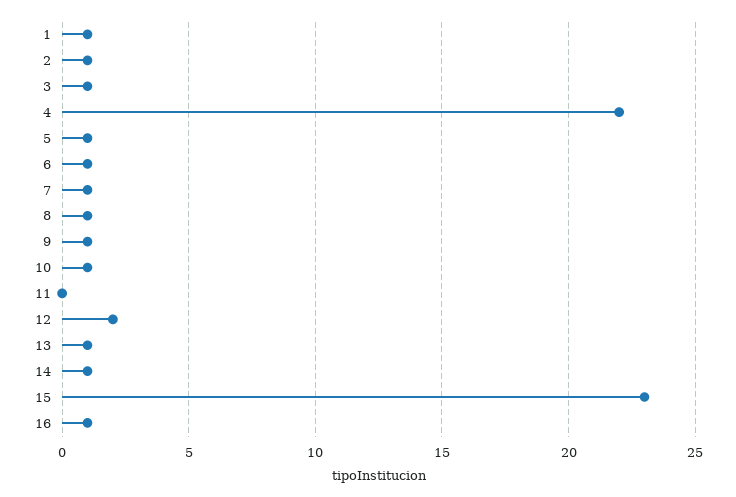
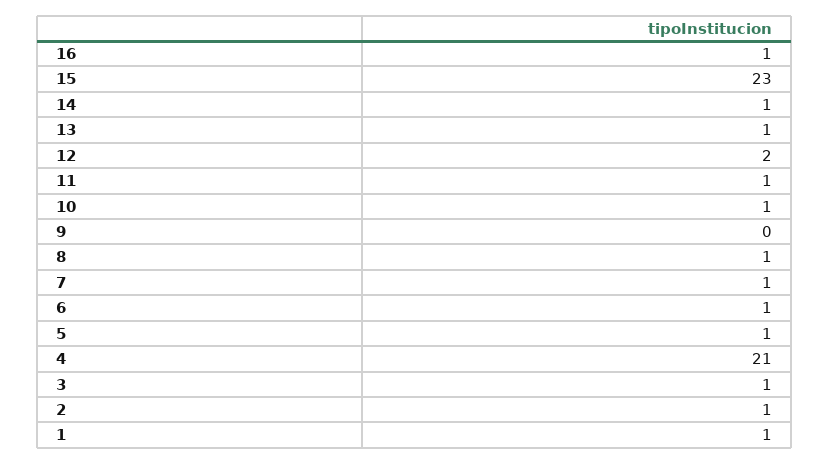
4: 22 -> 21
9: 1 -> 0
11: 0 -> 1

